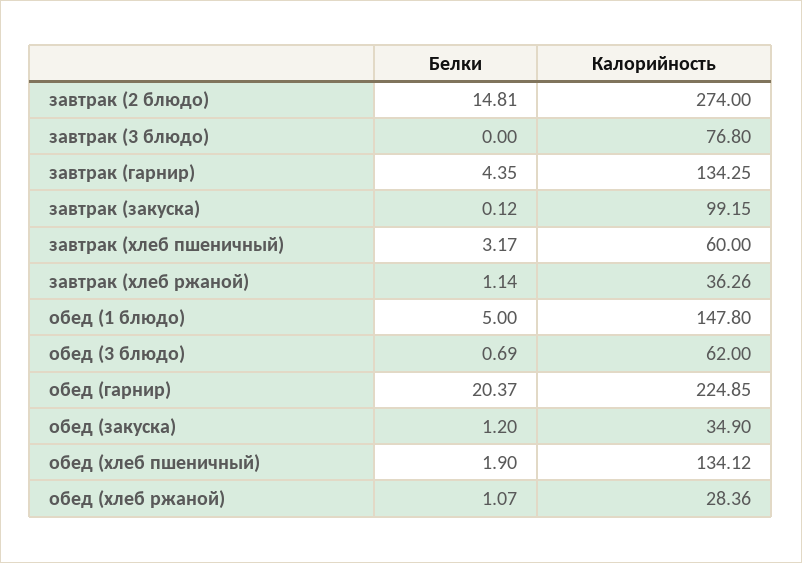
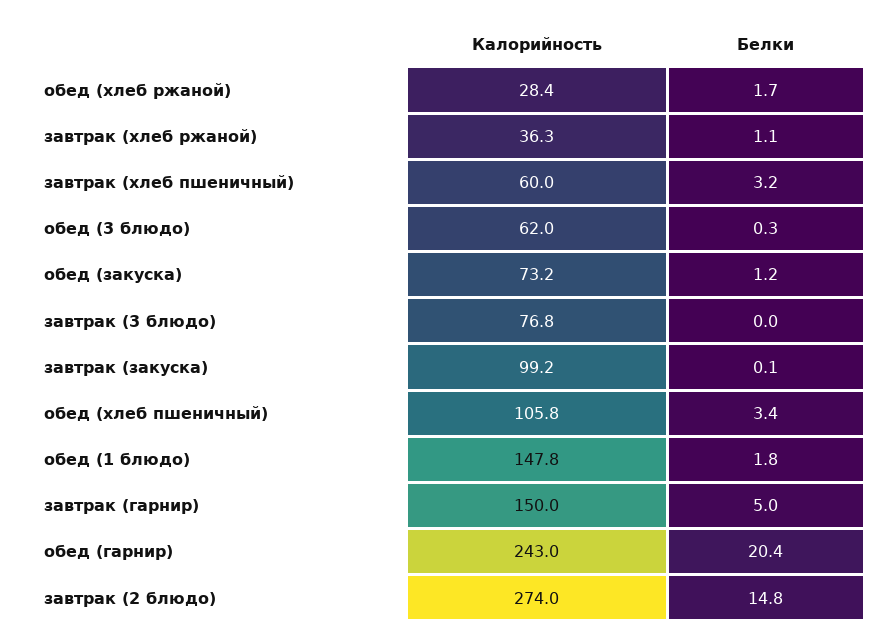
Белки, завтрак (гарнир): 4.35 -> 5
Калорийность, завтрак (гарнир): 134.25 -> 150
Белки, обед (1 блюдо): 5 -> 1.8
Белки, обед (3 блюдо): 0.69 -> 0.3
Калорийность, обед (гарнир): 224.85 -> 243
Калорийность, обед (закуска): 34.9 -> 73.2
Белки, обед (хлеб пшеничный): 1.9 -> 3.4
Калорийность, обед (хлеб пшеничный): 134.12 -> 105.8
Белки, обед (хлеб ржаной): 1.07 -> 1.7

